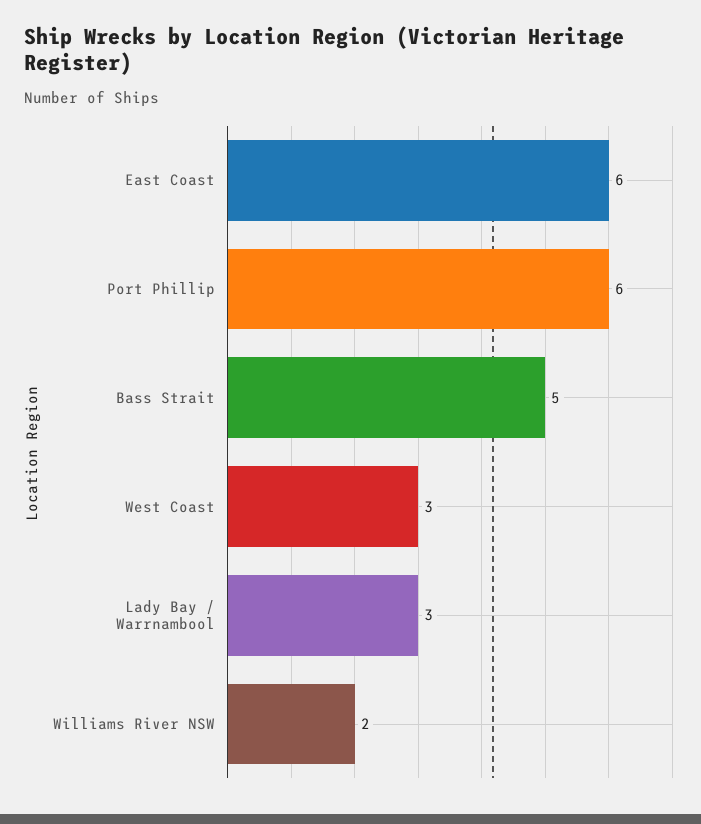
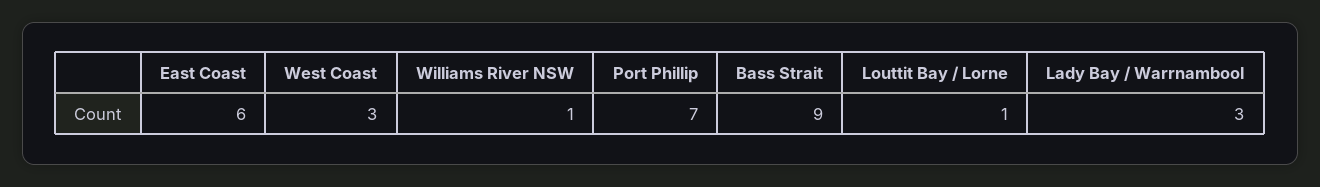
Port Phillip: 6 -> 7
Bass Strait: 5 -> 9
Williams River NSW: 2 -> 1
Louttit Bay / Lorne: none -> 1

